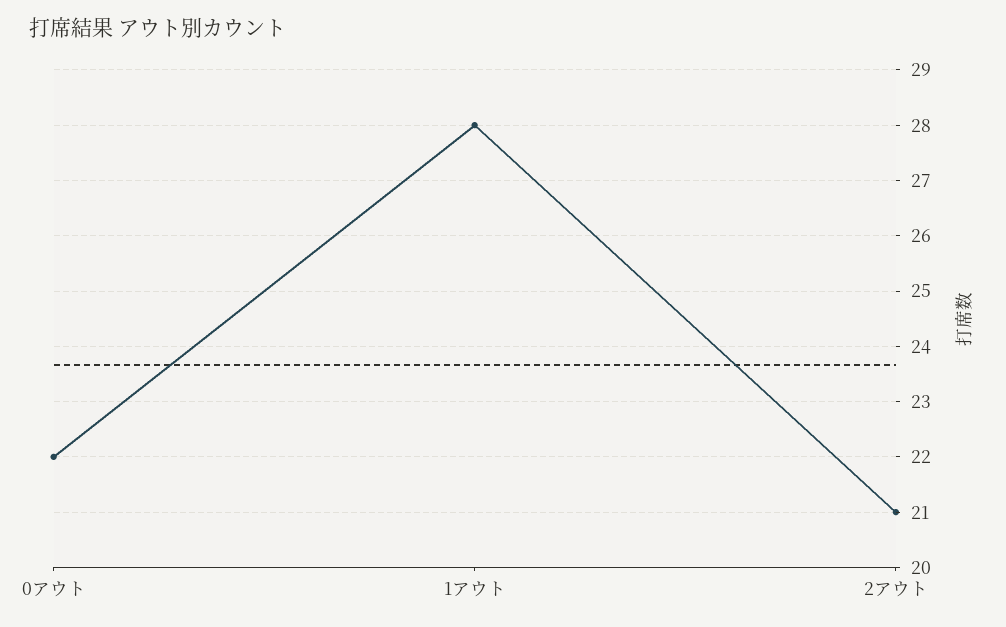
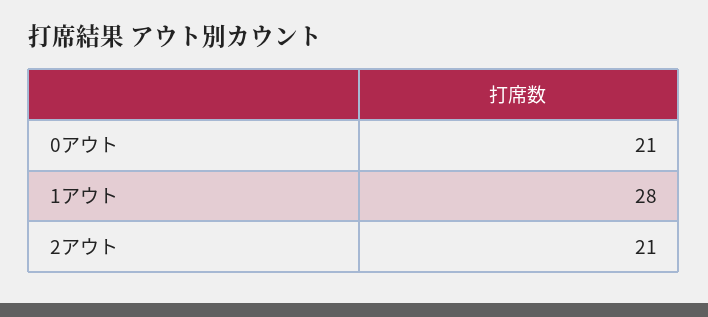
0アウト: 22 -> 21

